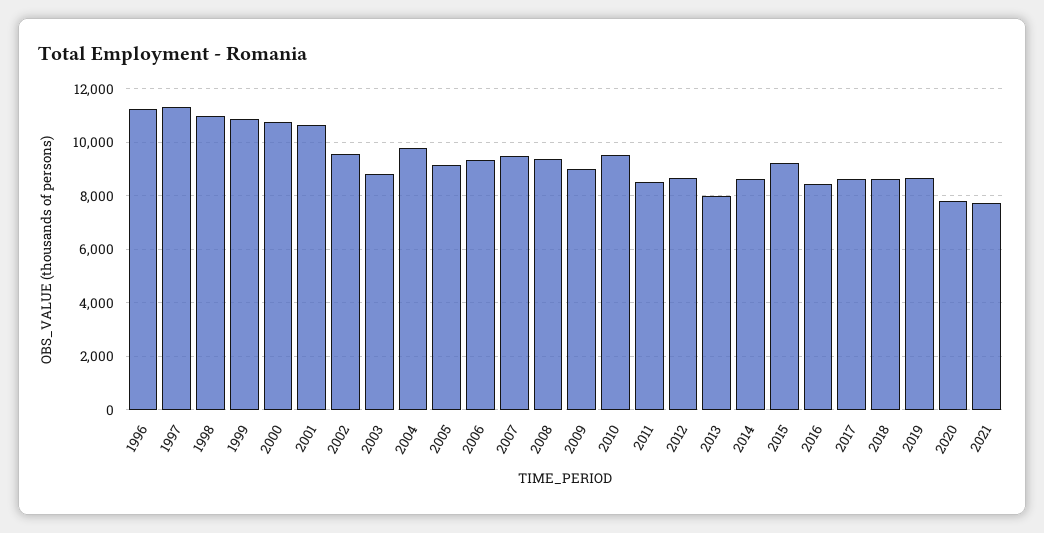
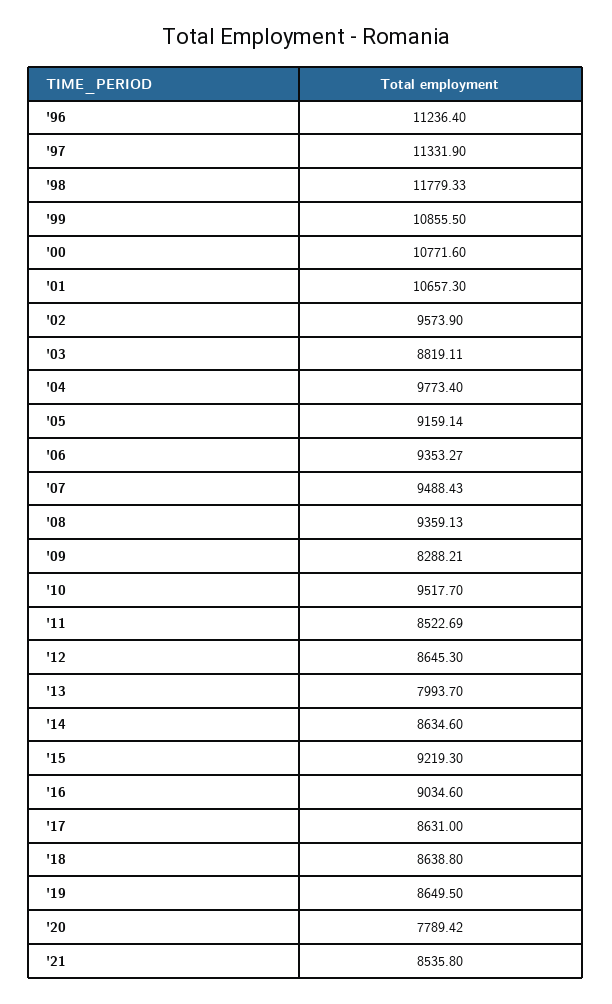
1998: 11000 -> 11779.33
2009: 9000 -> 8288.21
2016: 8500 -> 9034.6
2021: 7750 -> 8535.8

